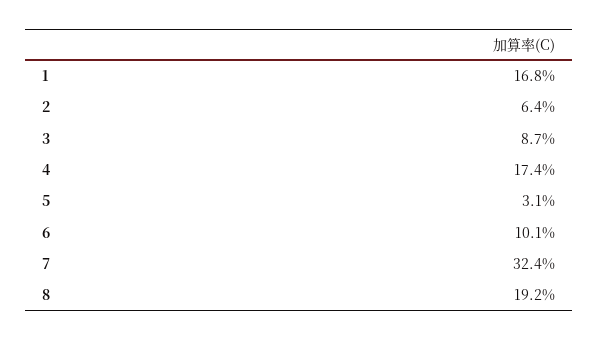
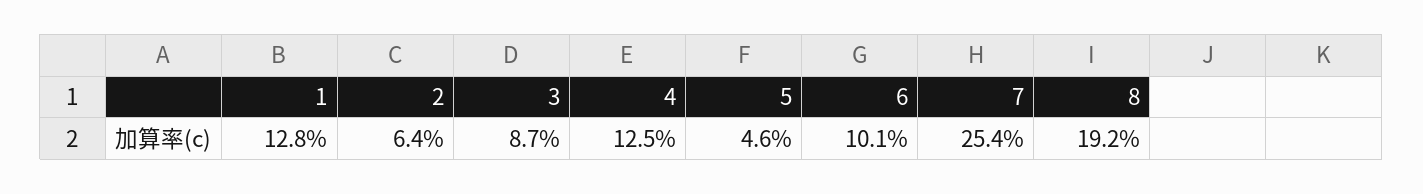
1: 16.8 -> 12.8
4: 17.4 -> 12.5
5: 3.1 -> 4.6
7: 32.4 -> 25.4

